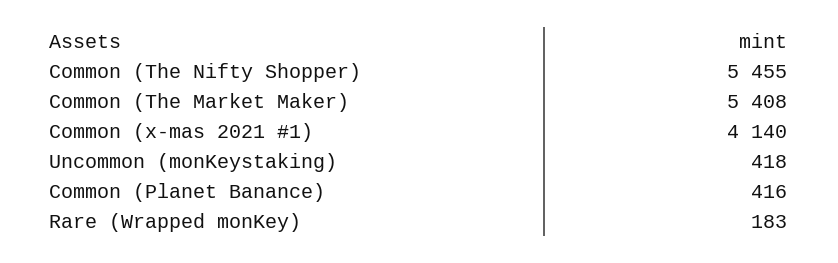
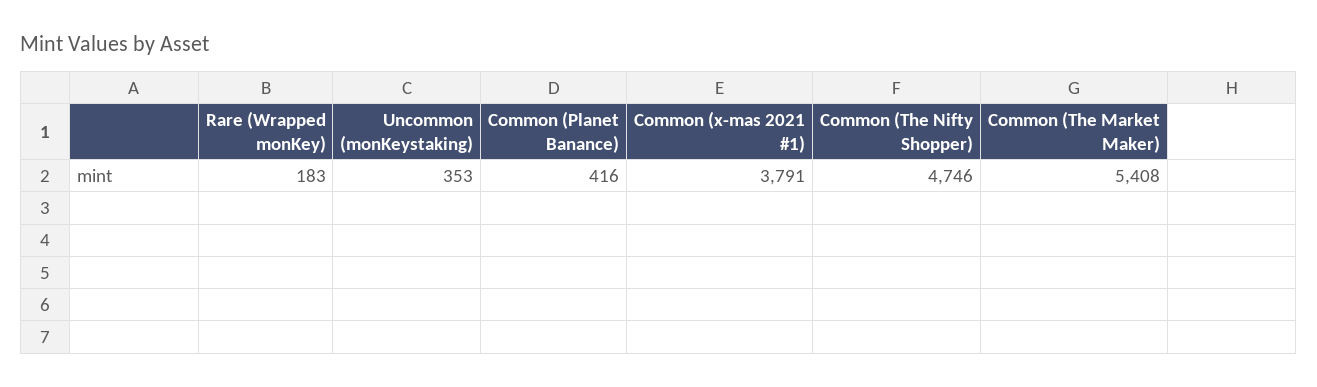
Common (The Nifty Shopper): 5455 -> 4746
Common (x-mas 2021 #1): 4140 -> 3791
Uncommon (monKeystaking): 418 -> 353

